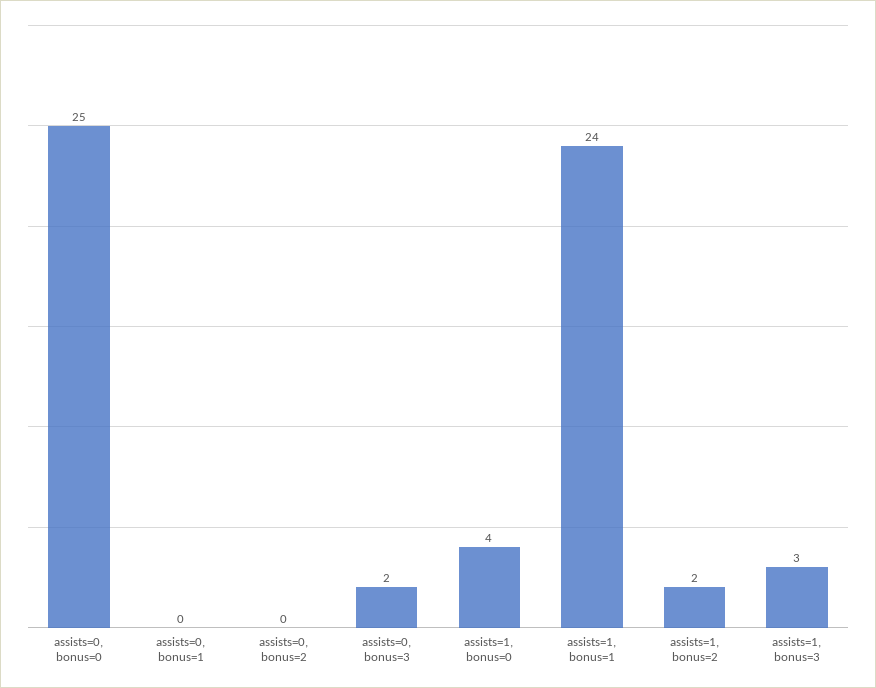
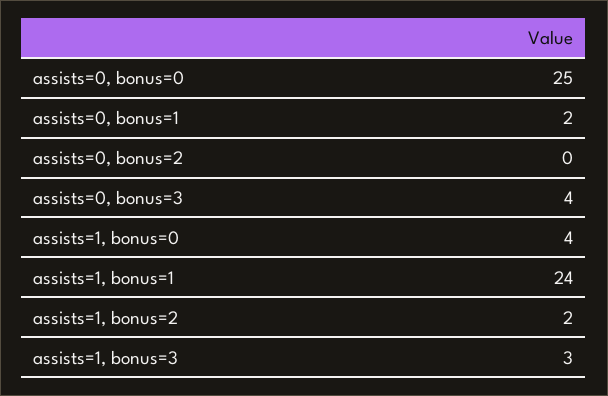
assists=0, bonus=1: 0 -> 2
assists=0, bonus=3: 2 -> 4

